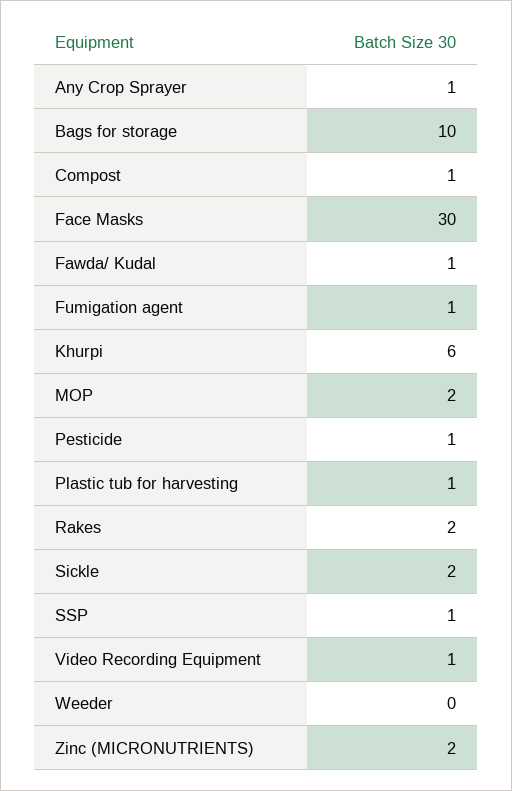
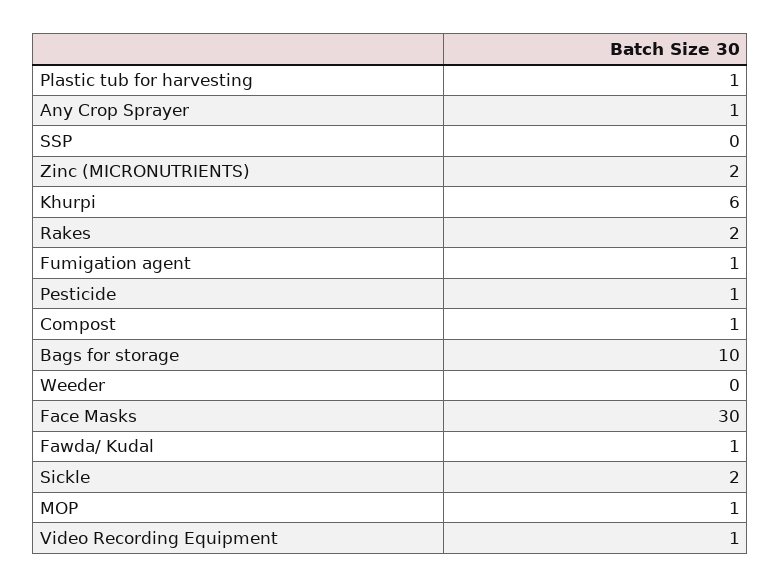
MOP: 2 -> 1
SSP: 1 -> 0

